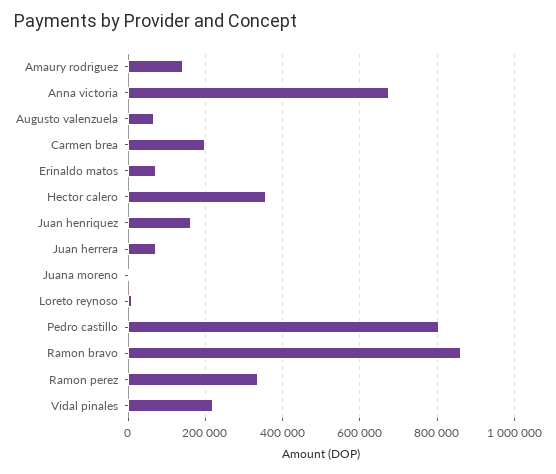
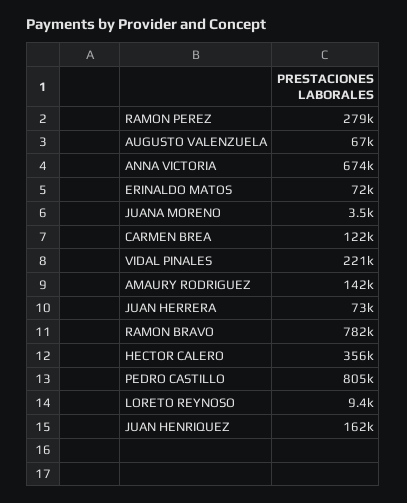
Carmen brea: 200000 -> 122000
Ramon bravo: 860000 -> 782000
Ramon perez: 340000 -> 279000

